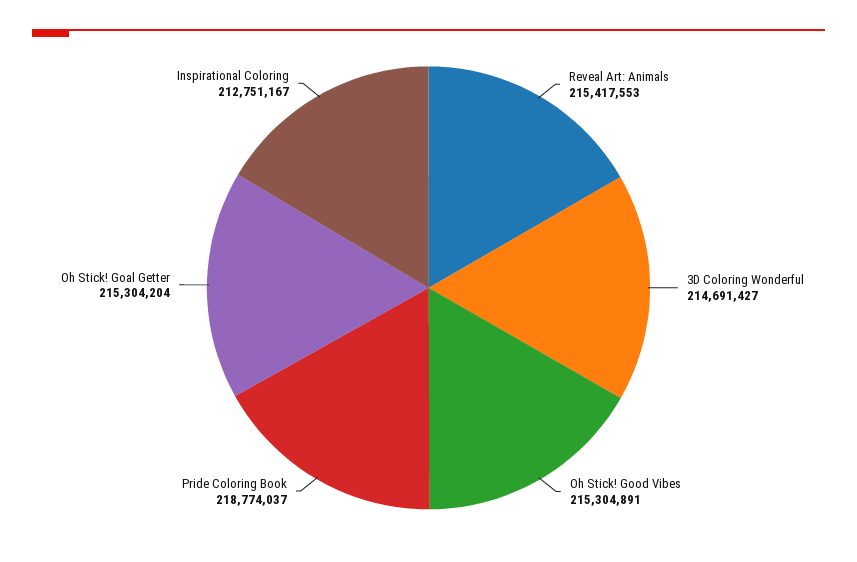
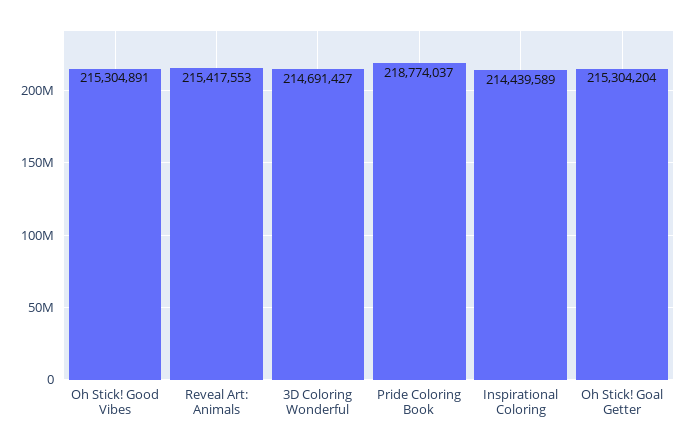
Inspirational Coloring: 212751167 -> 214439589

